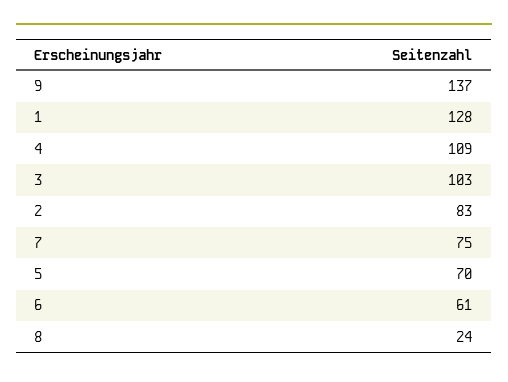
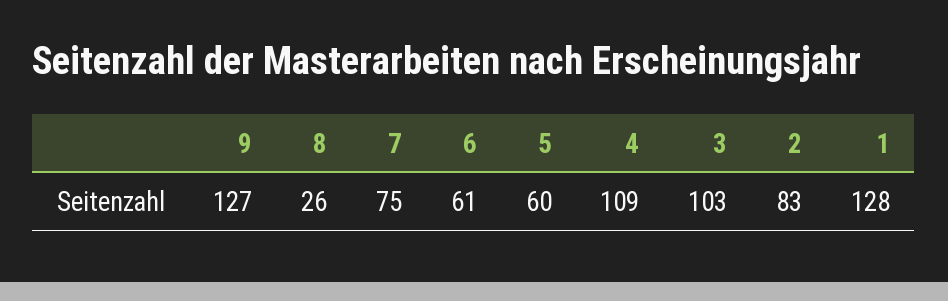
9: 137 -> 127
5: 70 -> 60
8: 24 -> 26

